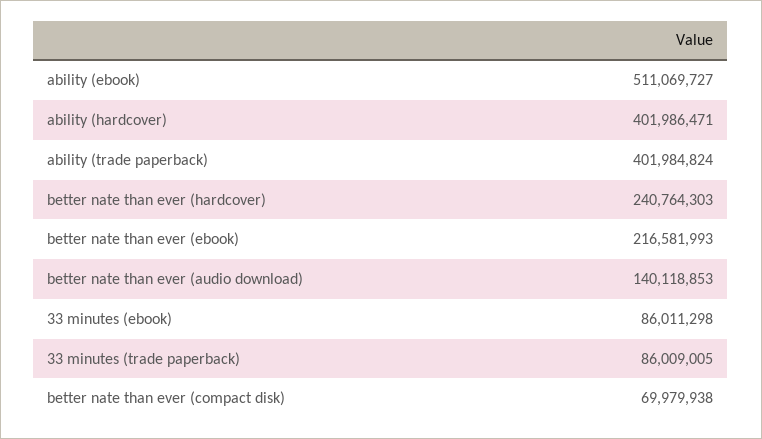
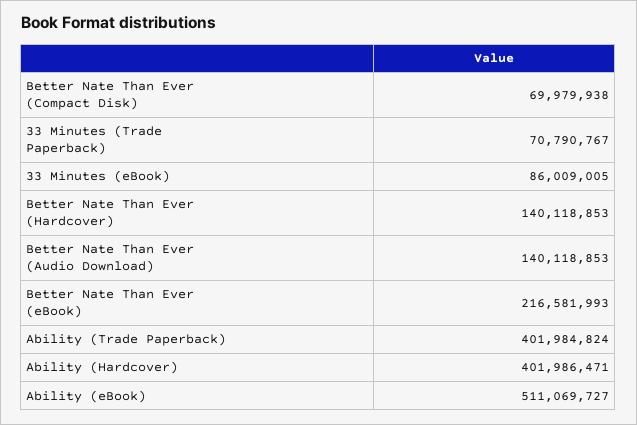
better nate than ever (hardcover): 240764303 -> 140118853
33 minutes (ebook): 86011298 -> 86009005
33 minutes (trade paperback): 86009005 -> 70790767

